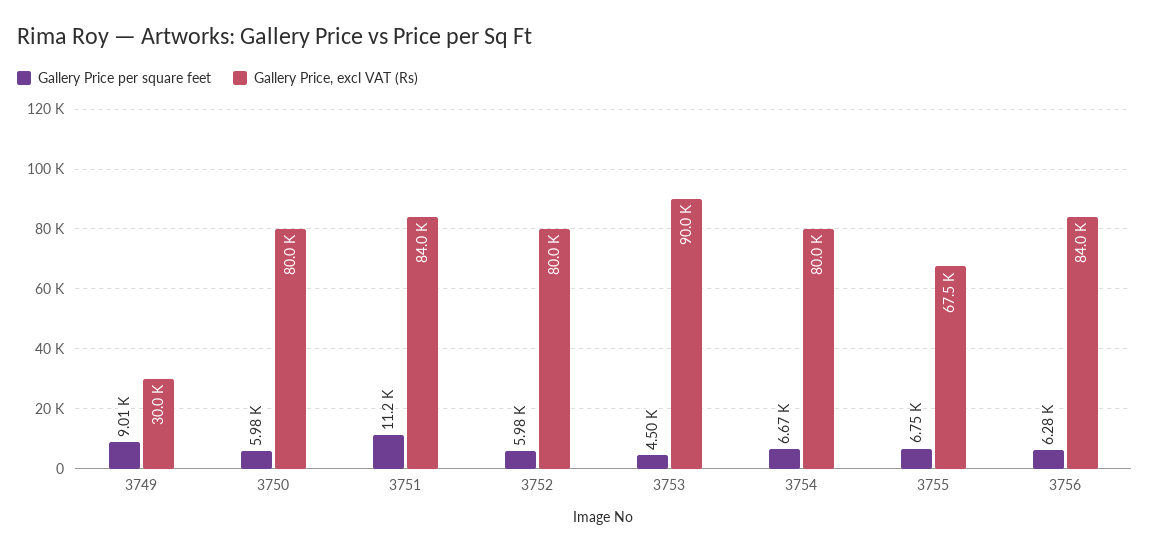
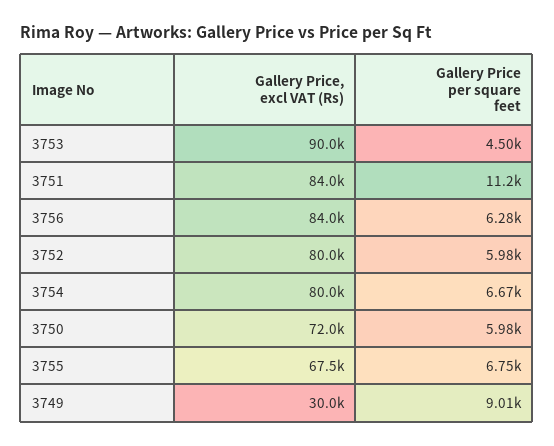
Gallery Price, excl VAT (Rs), 3750: 80000 -> 72000

